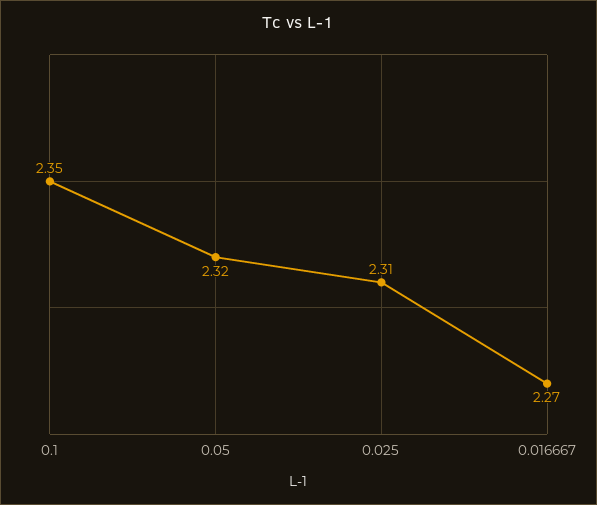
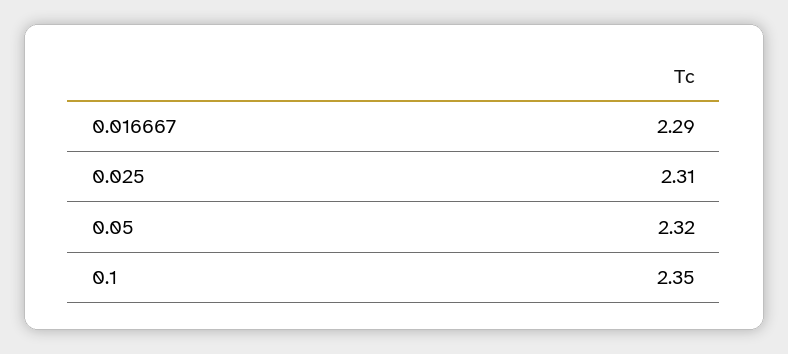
0.016667: 2.27 -> 2.29

